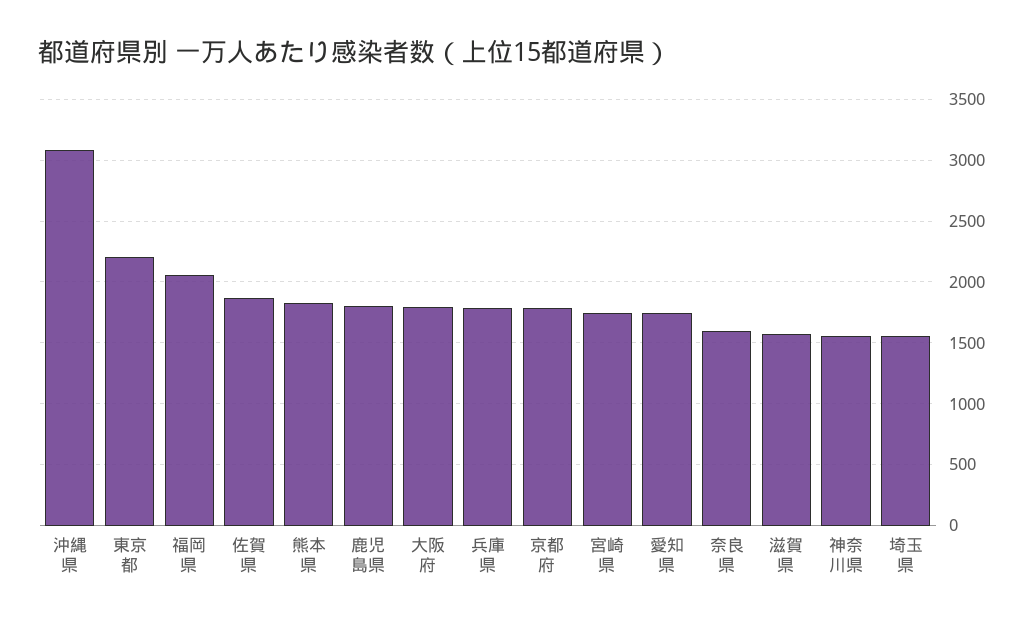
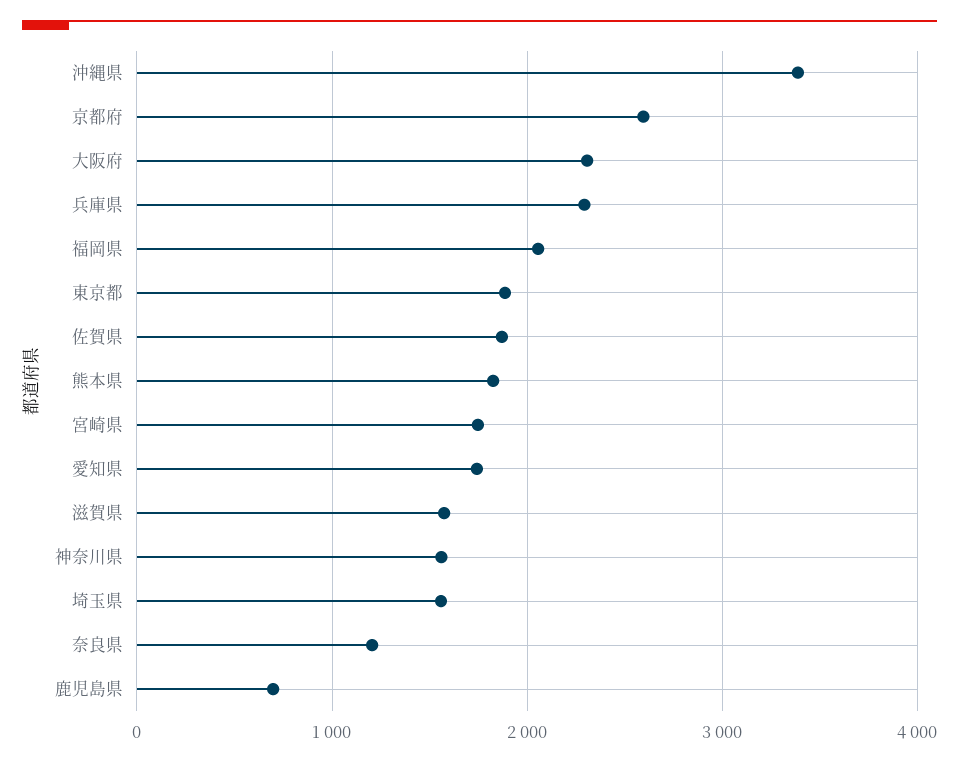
沖縄県: 3100 -> 3400
東京都: 2200 -> 1900
鹿児島県: 1800 -> 700
大阪府: 1800 -> 2300
兵庫県: 1800 -> 2300
京都府: 1800 -> 2600
奈良県: 1600 -> 1200

